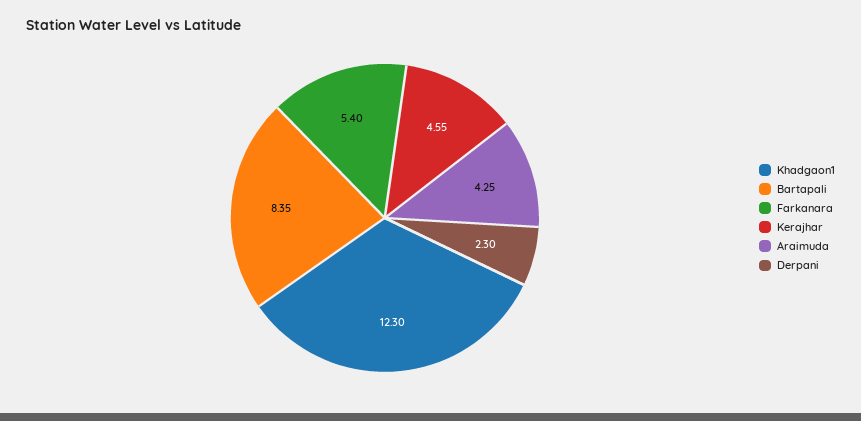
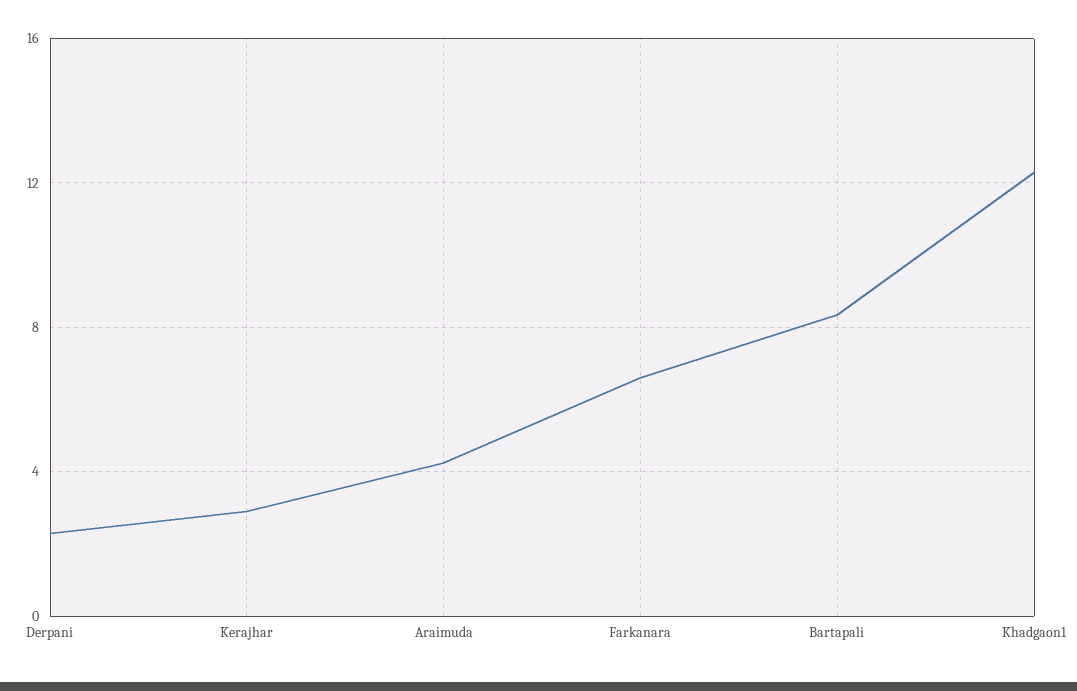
Farkanara: 5.4 -> 6.5
Kerajhar: 4.55 -> 3

